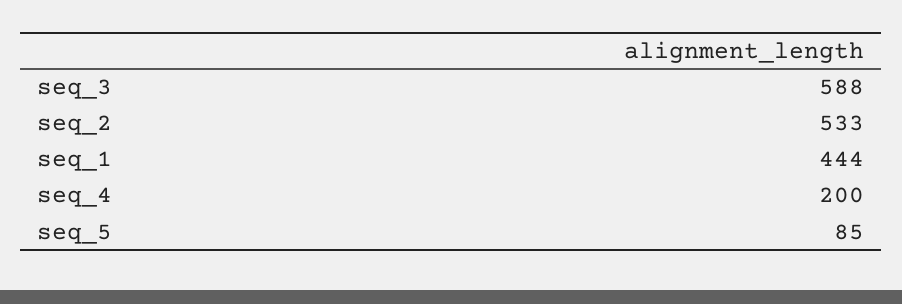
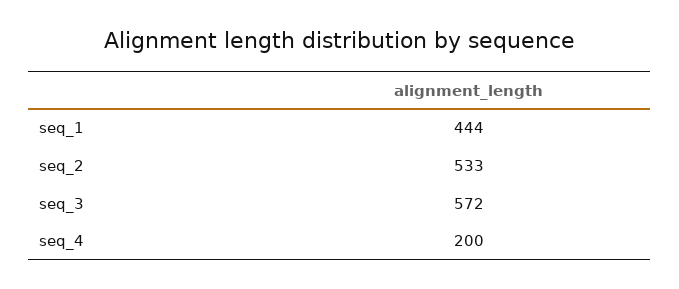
seq_3: 588 -> 572
seq_5: 85 -> none

